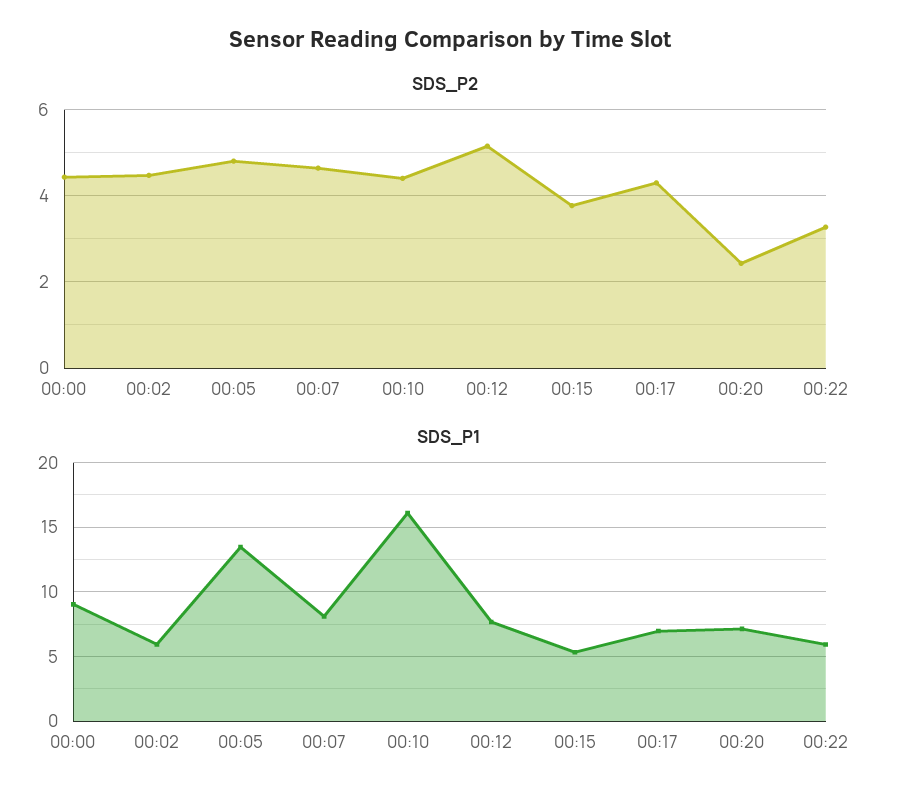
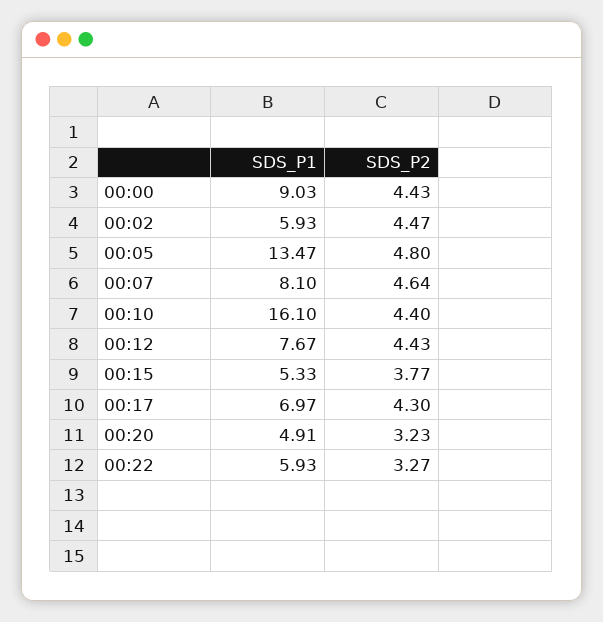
SDS_P2, 00:12: 5.2 -> 4.43
SDS_P2, 00:20: 2.4 -> 3.23
SDS_P1, 00:20: 7 -> 4.91

